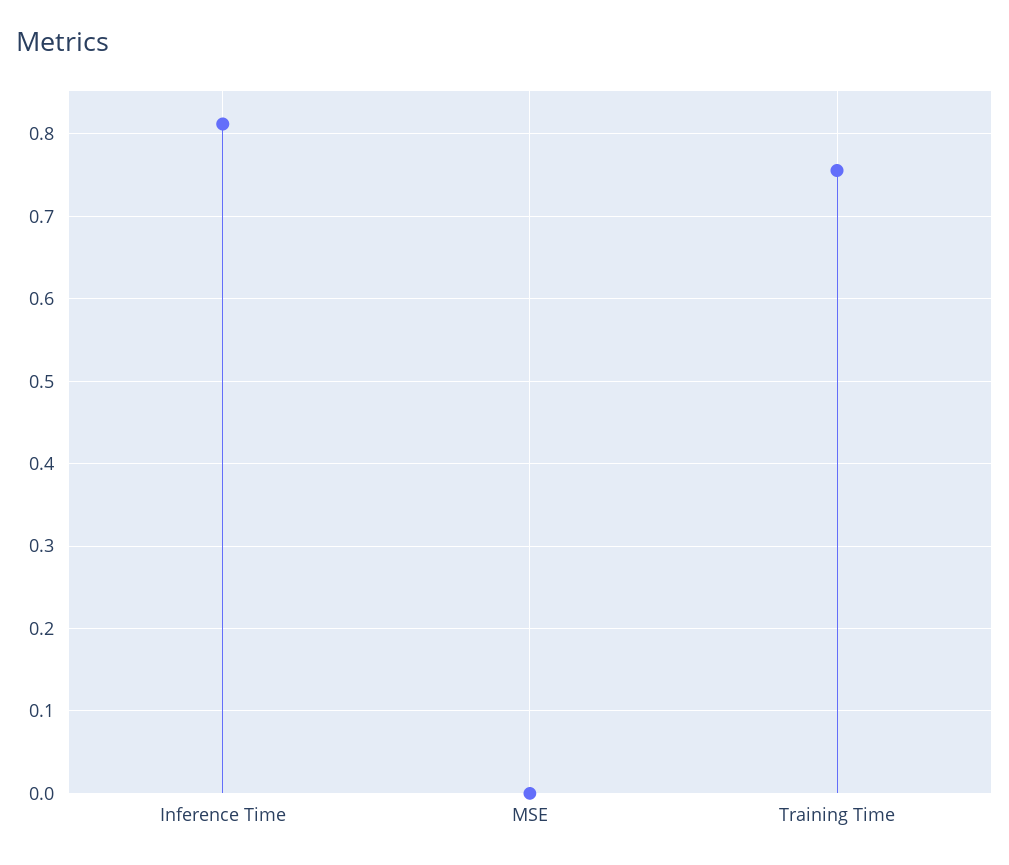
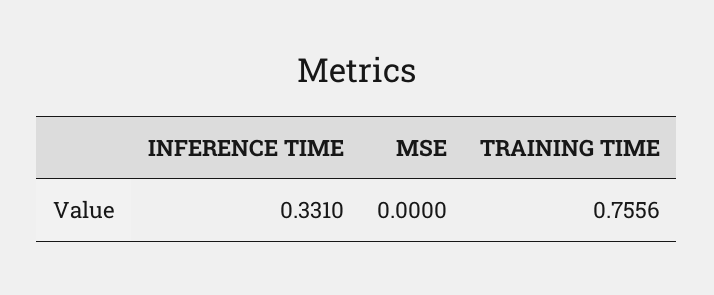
Inference Time: 0.81 -> 0.331

